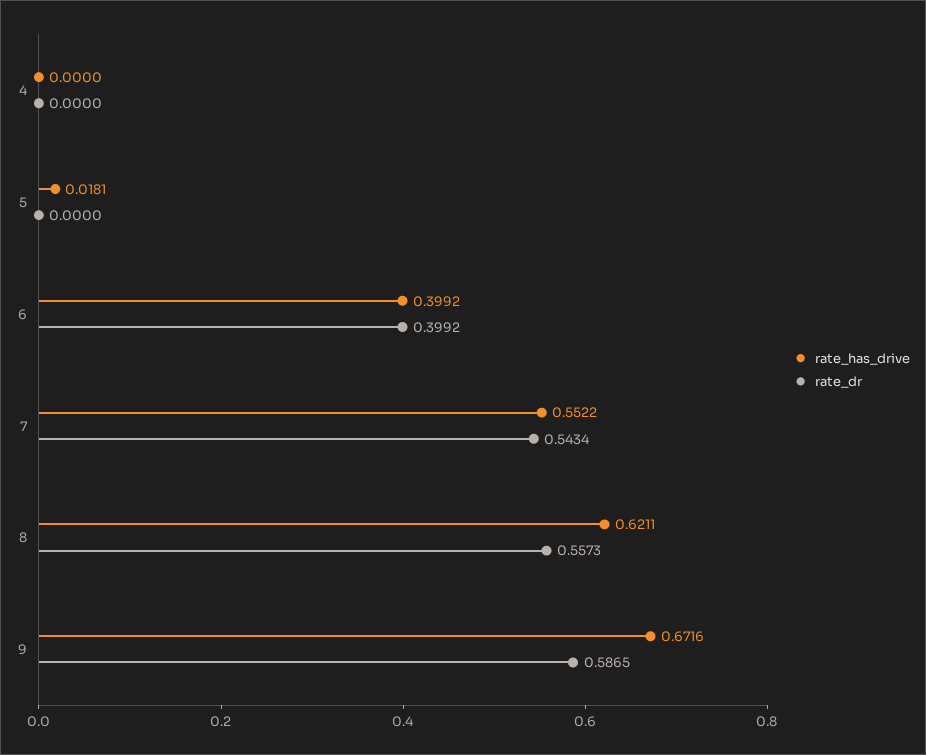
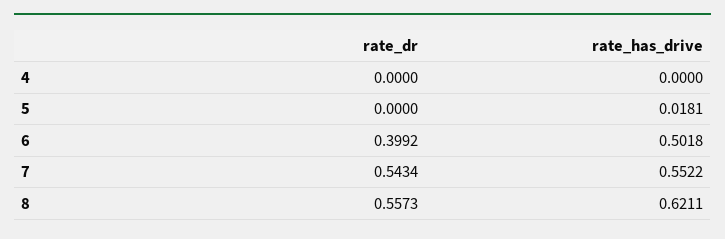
rate_has_drive, 6: 0.3992 -> 0.5018
rate_has_drive, 9: 0.6716 -> none
rate_dr, 9: 0.5865 -> none

